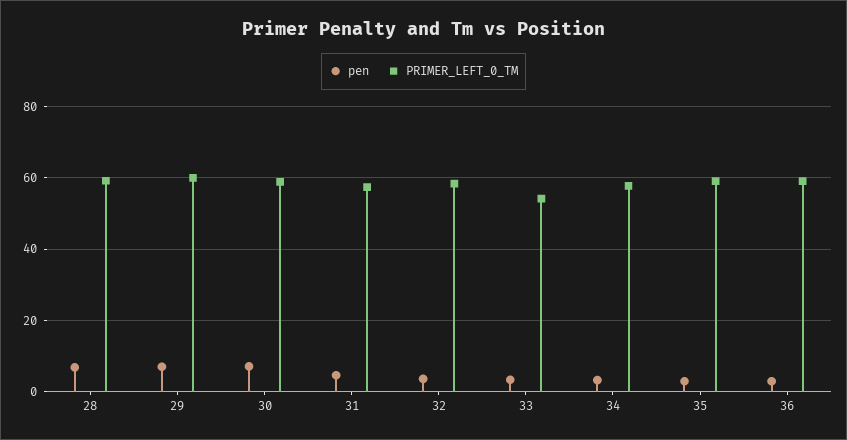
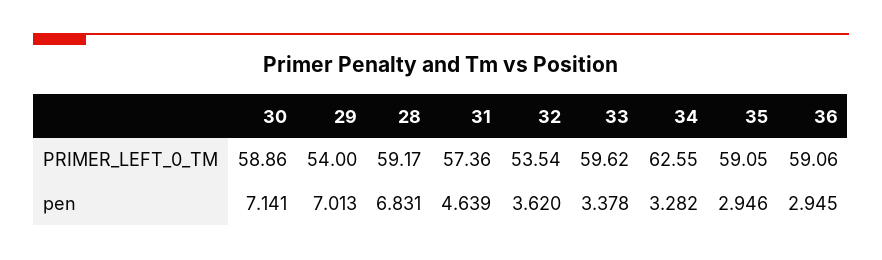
PRIMER_LEFT_0_TM, 29: 60 -> 54
PRIMER_LEFT_0_TM, 32: 58 -> 53.54
PRIMER_LEFT_0_TM, 33: 54 -> 59.62
PRIMER_LEFT_0_TM, 34: 58 -> 62.55

